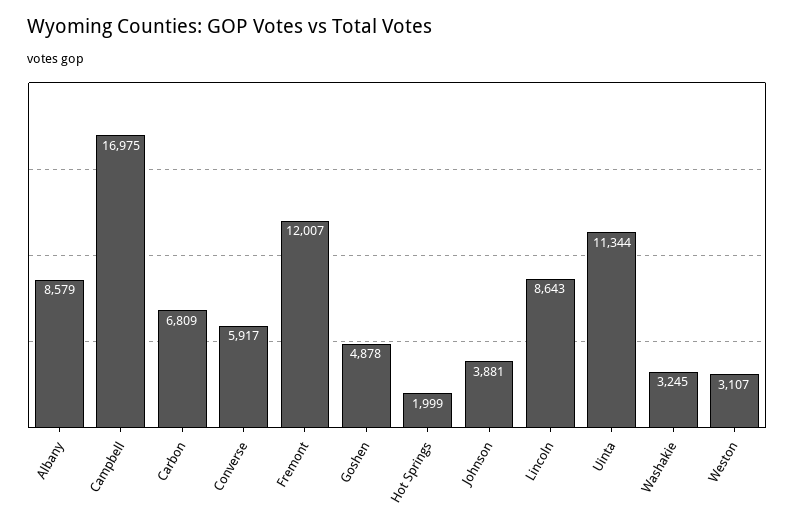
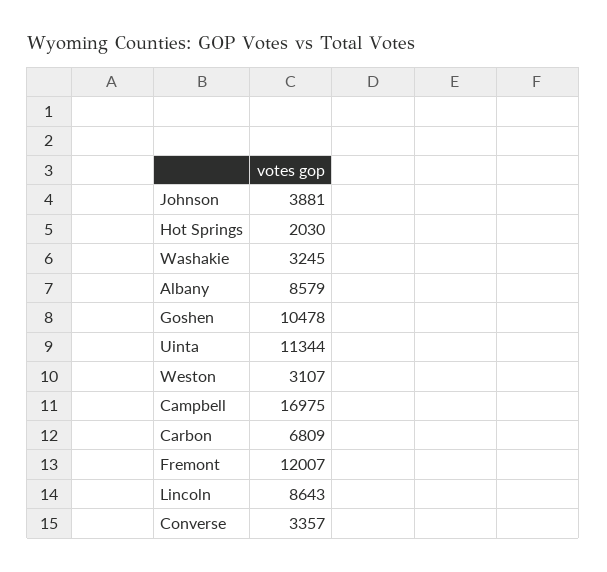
Converse: 5917 -> 3357
Goshen: 4878 -> 10478
Hot Springs: 1999 -> 2030

